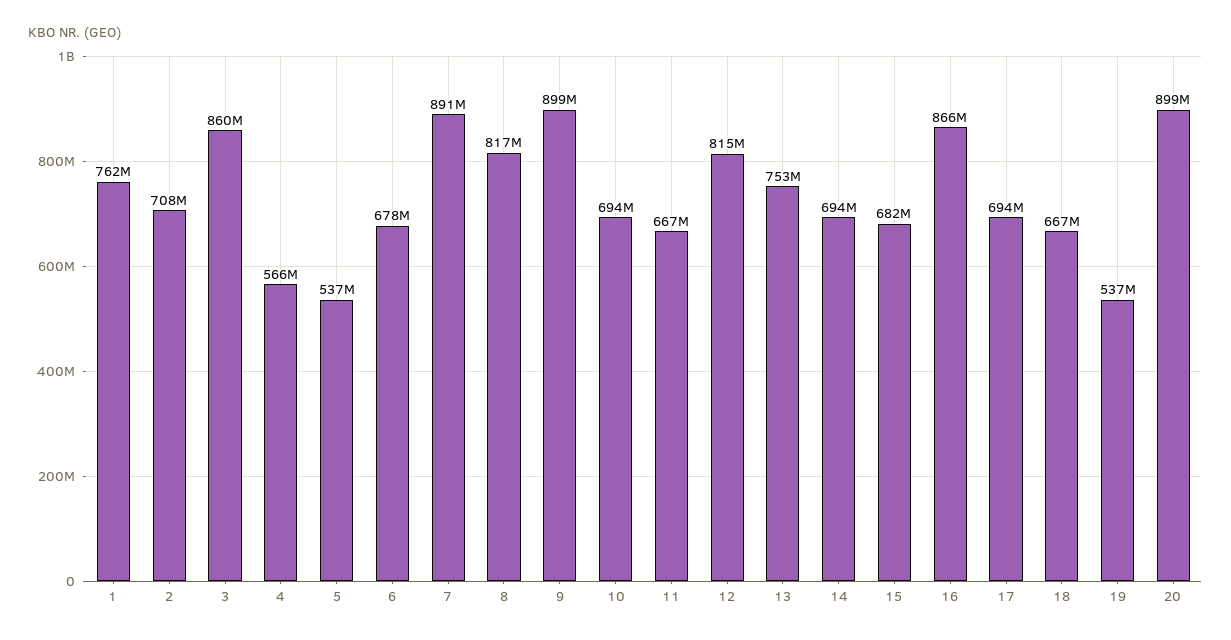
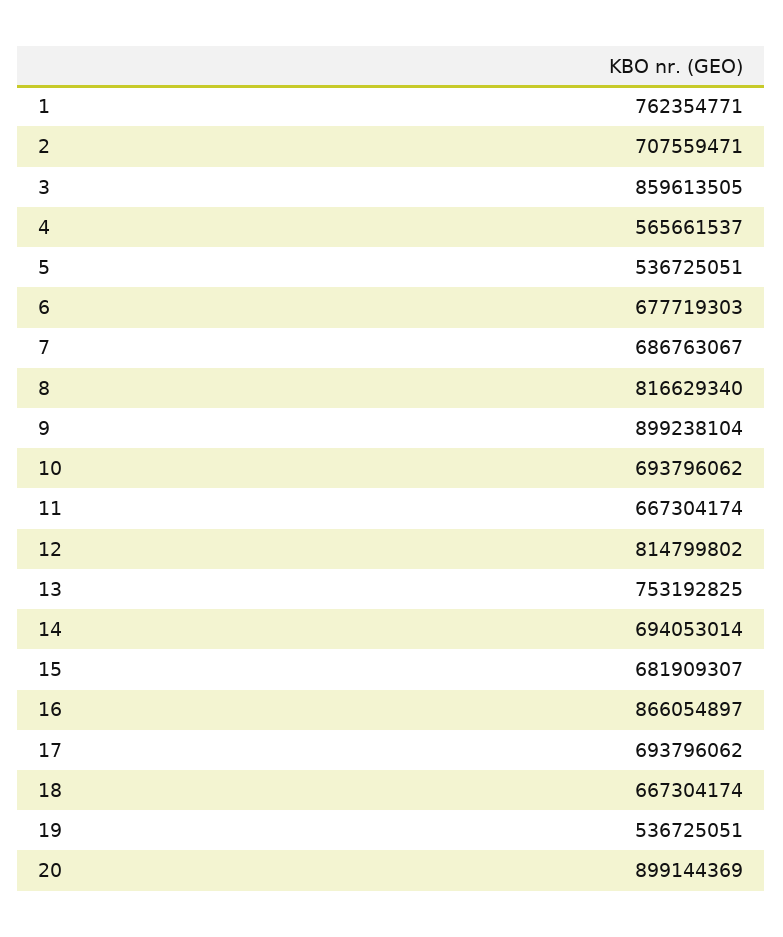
7: 891000000 -> 686763067

